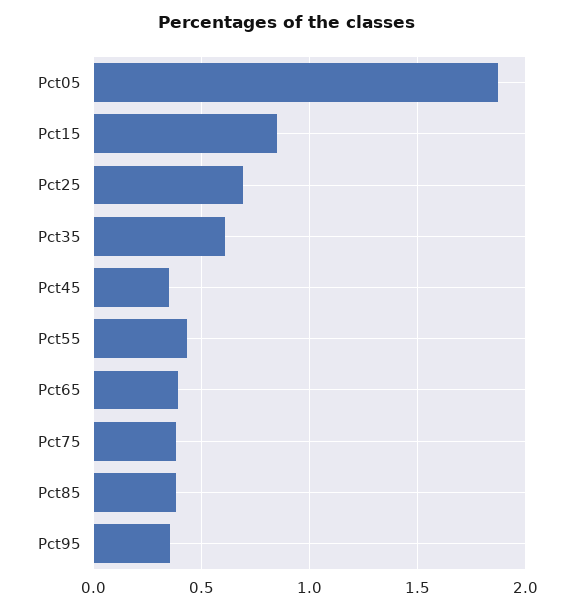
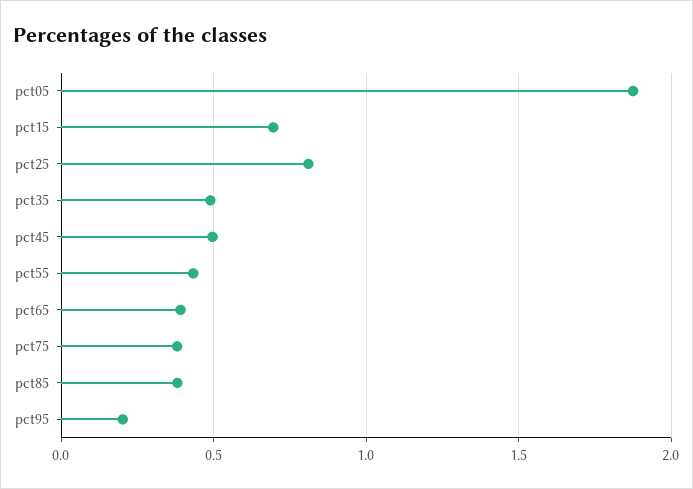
Pct15: 0.85 -> 0.7
Pct25: 0.7 -> 0.8
Pct35: 0.6 -> 0.5
Pct45: 0.35 -> 0.5
Pct95: 0.35 -> 0.2

